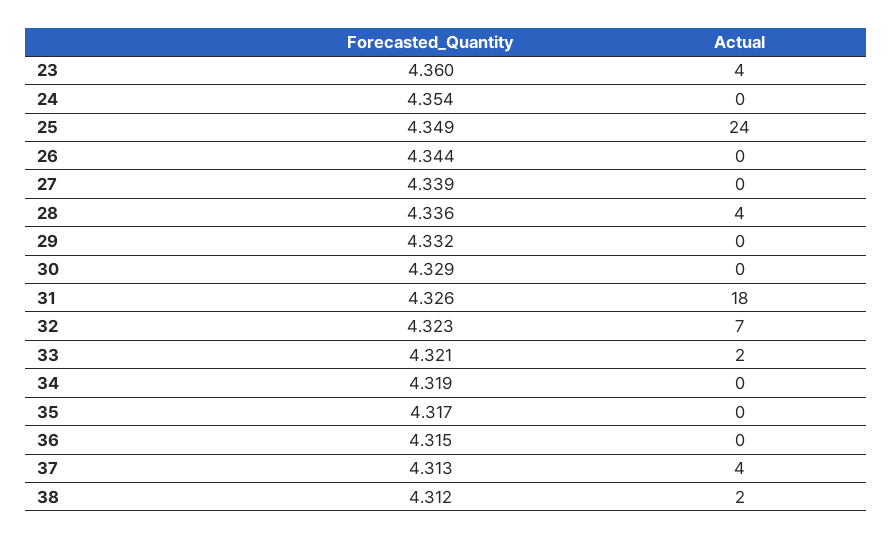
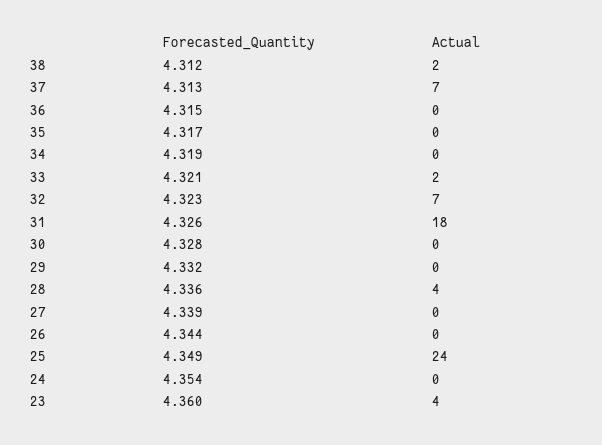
Forecasted_Quantity, 30: 4.329 -> 4.328
Actual, 37: 4 -> 7

